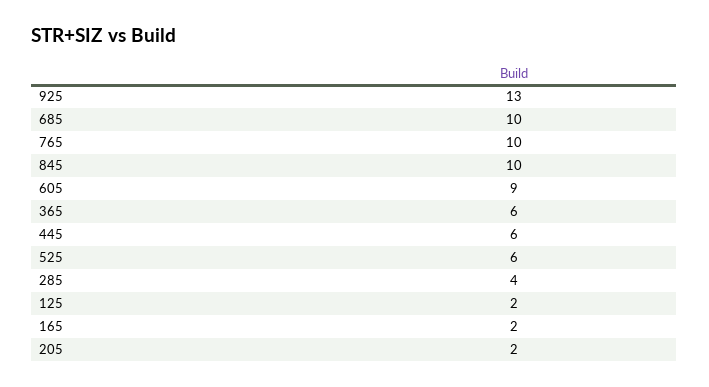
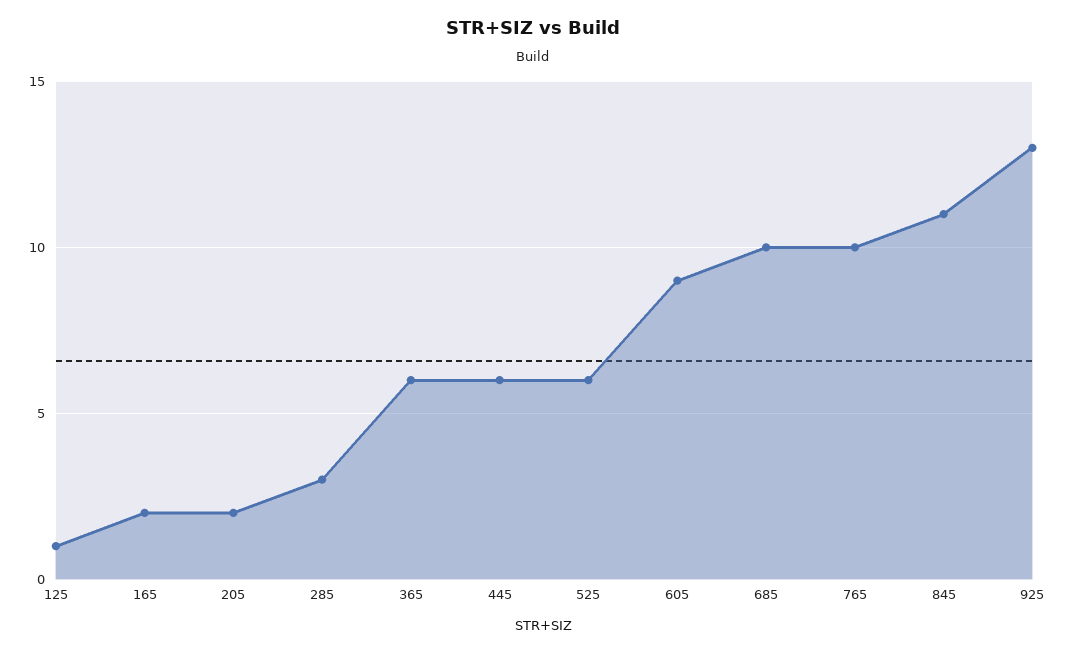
845: 10 -> 11
285: 4 -> 3
125: 2 -> 1

